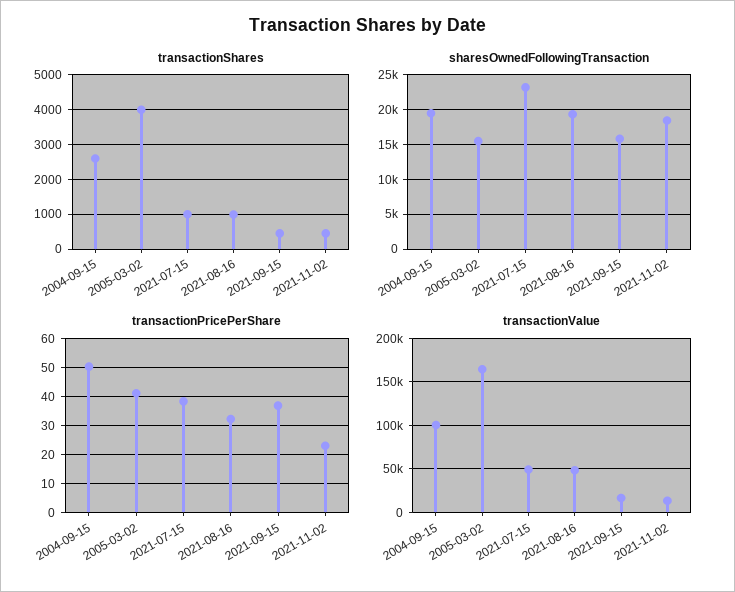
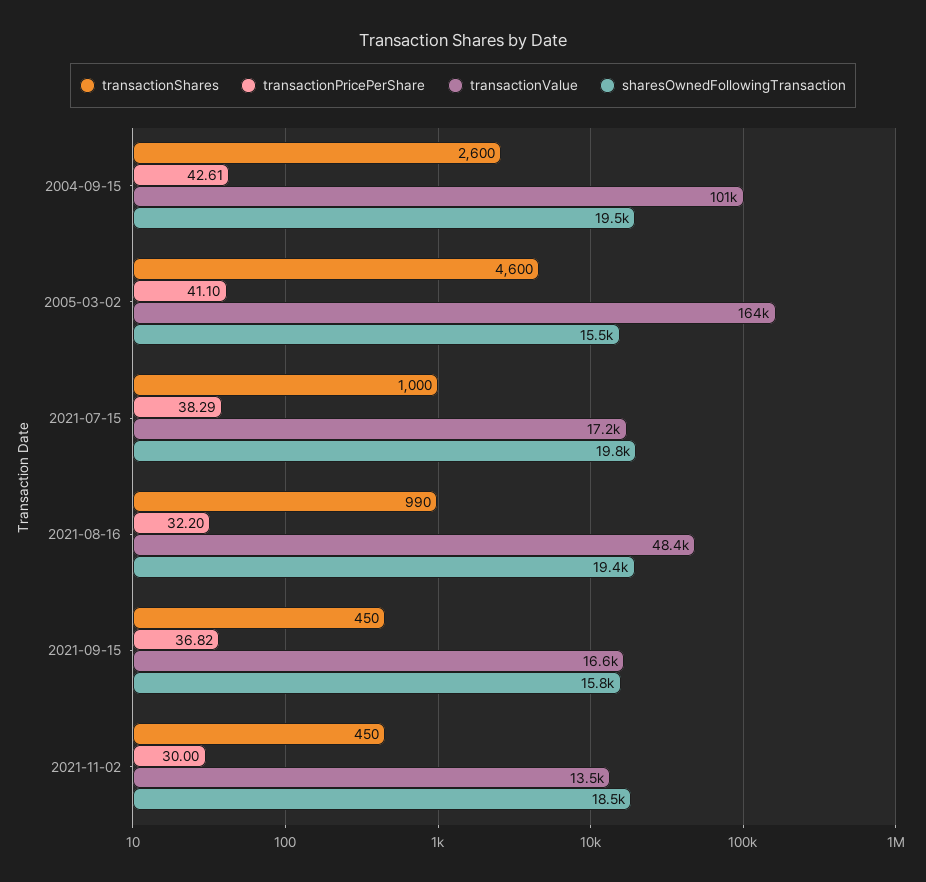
transactionShares, 2005-03-02: 4000 -> 4600
sharesOwnedFollowingTransaction, 2021-07-15: 23000 -> 19800
transactionPricePerShare, 2004-09-15: 50 -> 42.61
transactionPricePerShare, 2021-11-02: 22.5 -> 30
transactionValue, 2021-07-15: 50000 -> 17200

